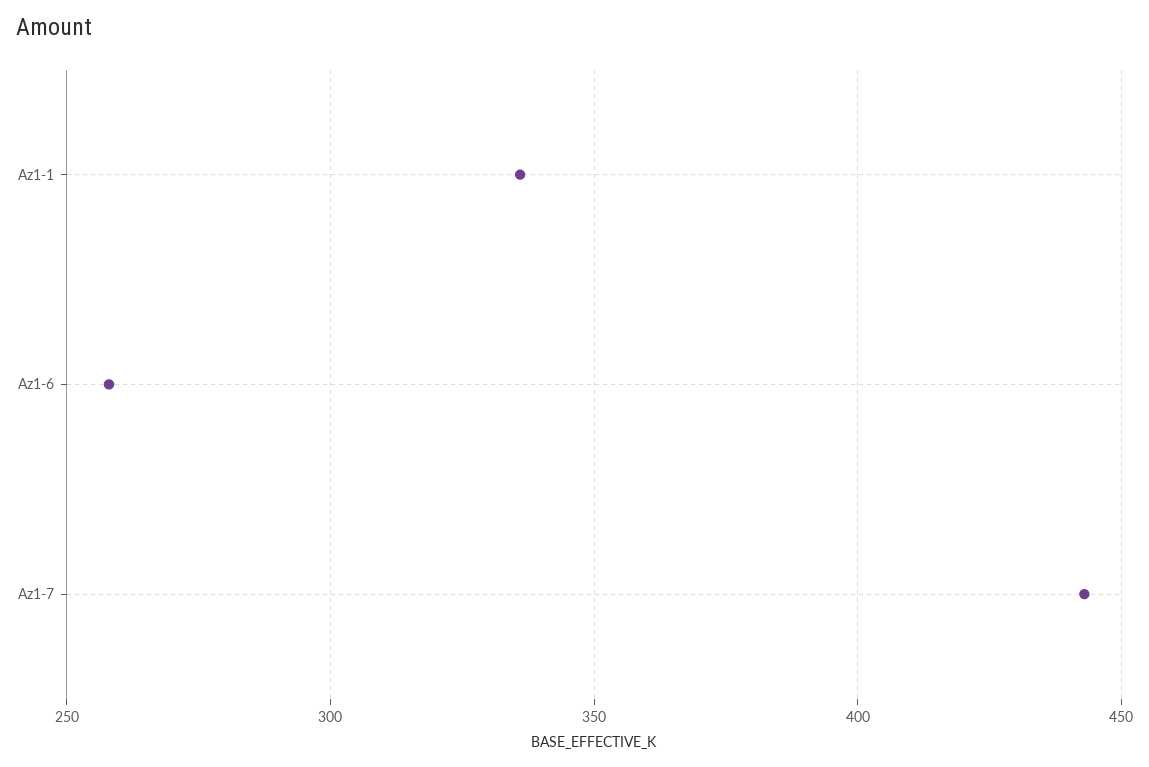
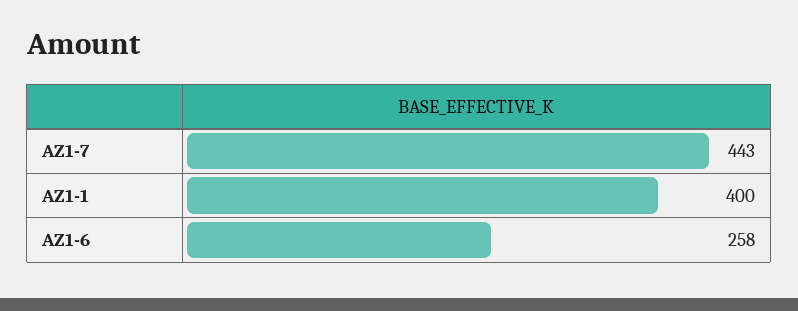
Az1-1: 335 -> 400

